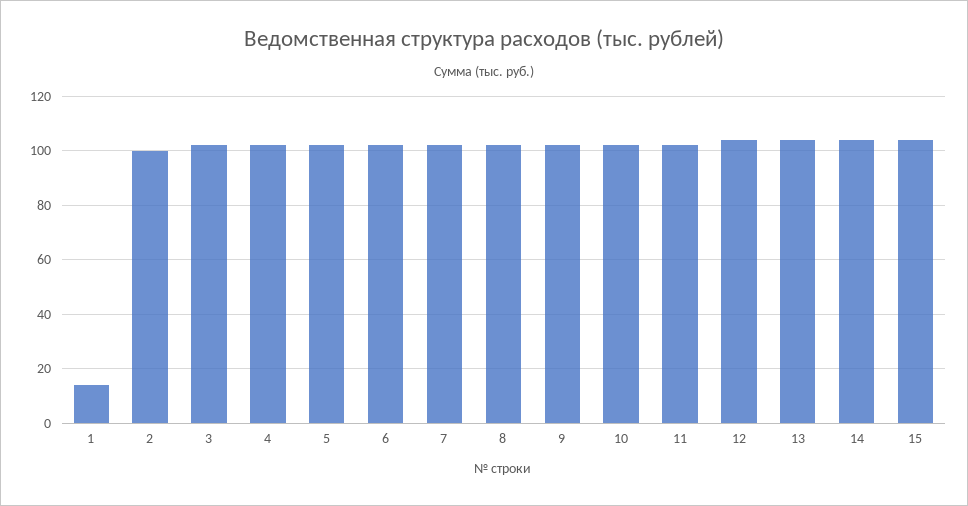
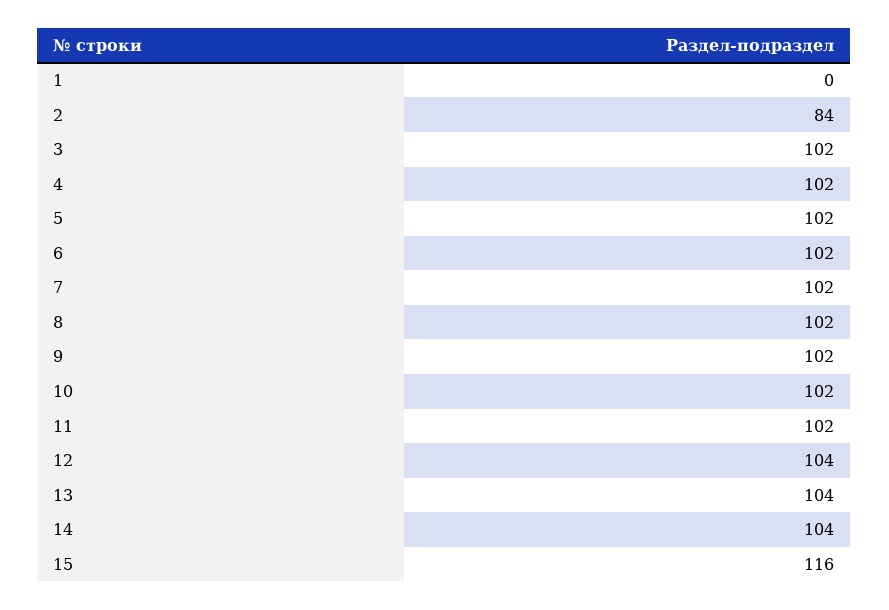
1: 15 -> 0
2: 100 -> 84
15: 105 -> 116

